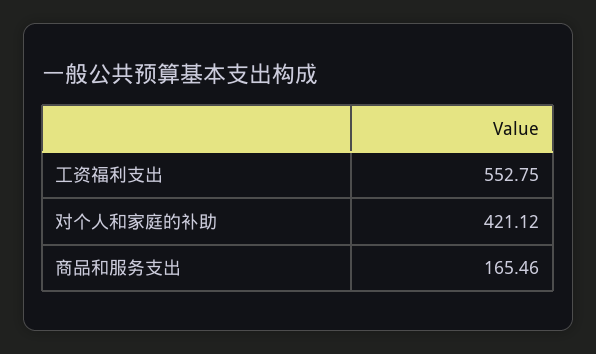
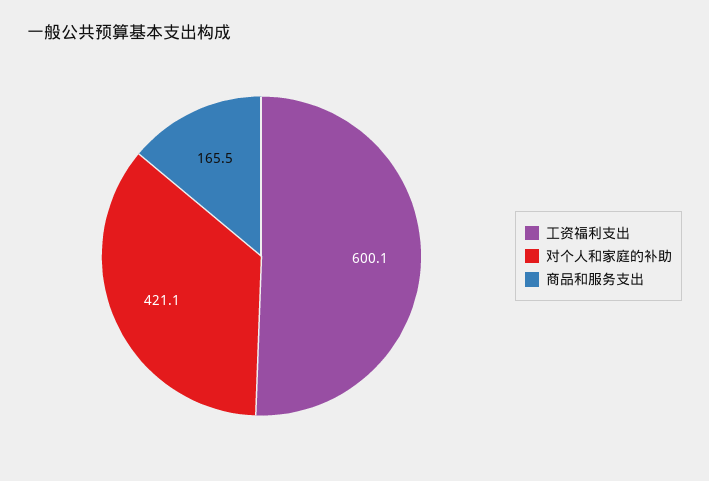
工资福利支出: 552.75 -> 600.1

